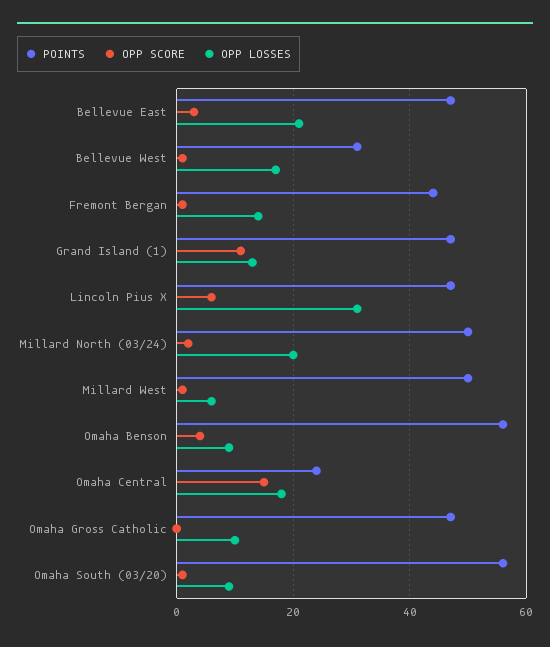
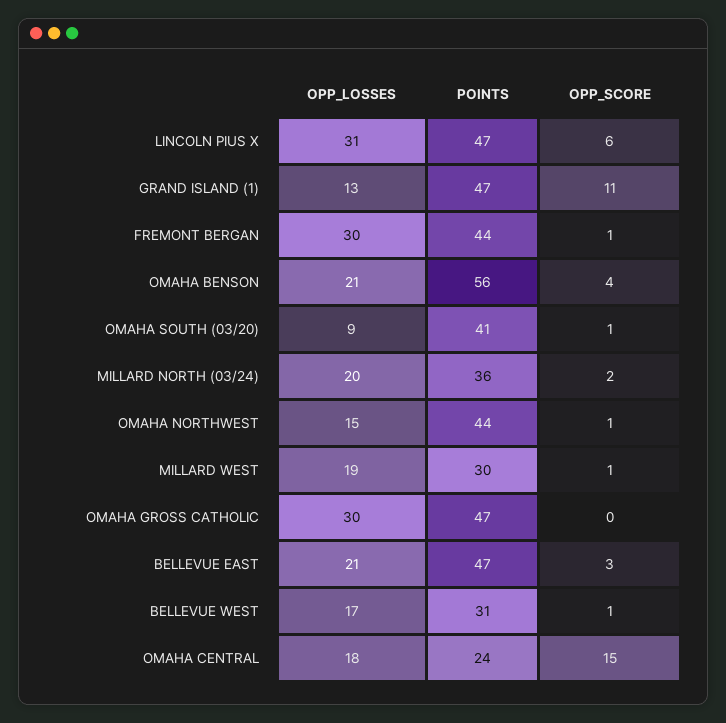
OPP LOSSES, Fremont Bergan: 15 -> 30
POINTS, Millard North (03/24): 50 -> 36
POINTS, Millard West: 50 -> 30
OPP LOSSES, Millard West: 5 -> 19
OPP LOSSES, Omaha Benson: 10 -> 21
OPP LOSSES, Omaha Gross Catholic: 10 -> 30
POINTS, Omaha South (03/20): 55 -> 41
OPP LOSSES, OMAHA NORTHWEST: none -> 15
POINTS, OMAHA NORTHWEST: none -> 44
OPP SCORE, OMAHA NORTHWEST: none -> 1

